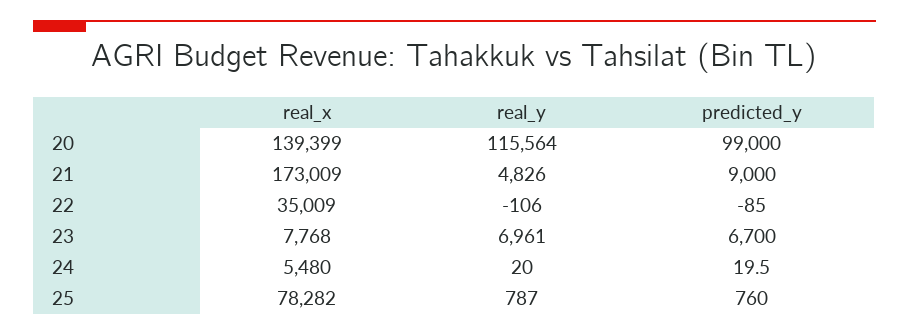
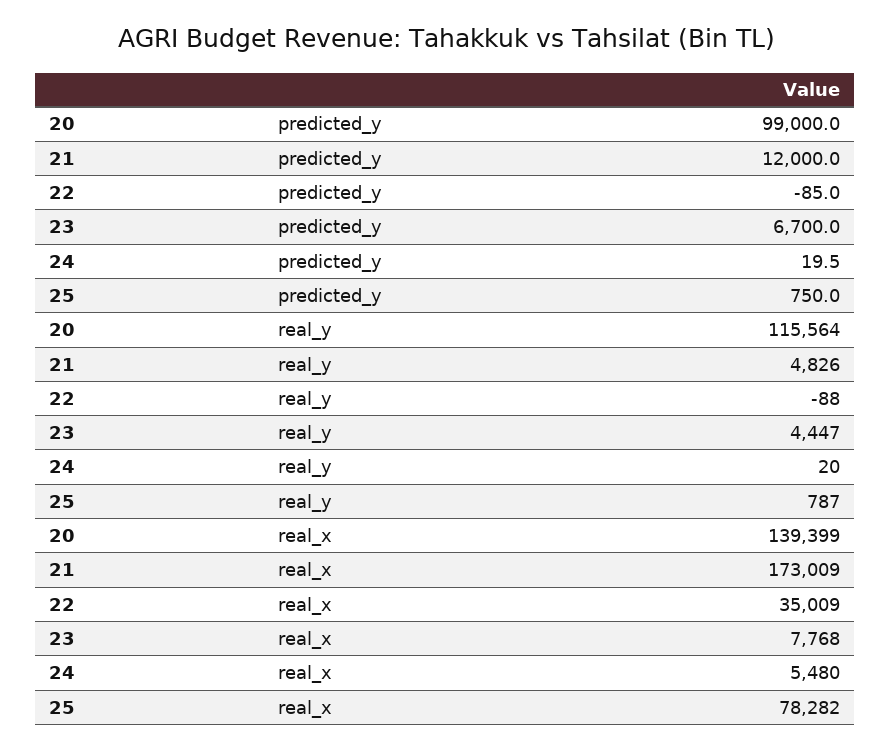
predicted_y, 21: 9000 -> 12000
real_y, 22: -106 -> -88
real_y, 23: 6961 -> 4447
predicted_y, 25: 760 -> 750

